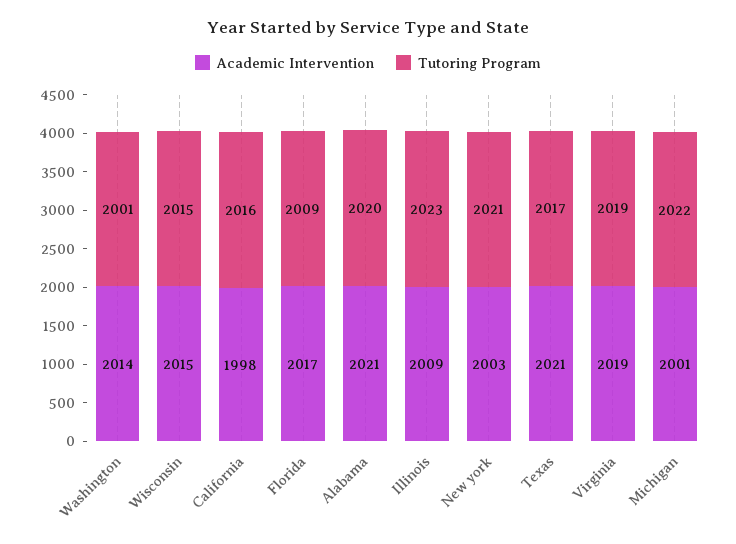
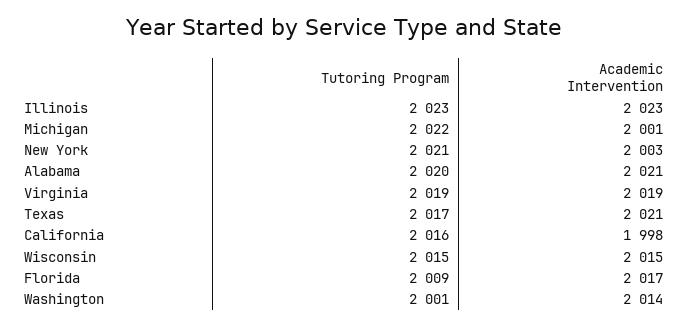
Academic Intervention, Illinois: 2009 -> 2023

